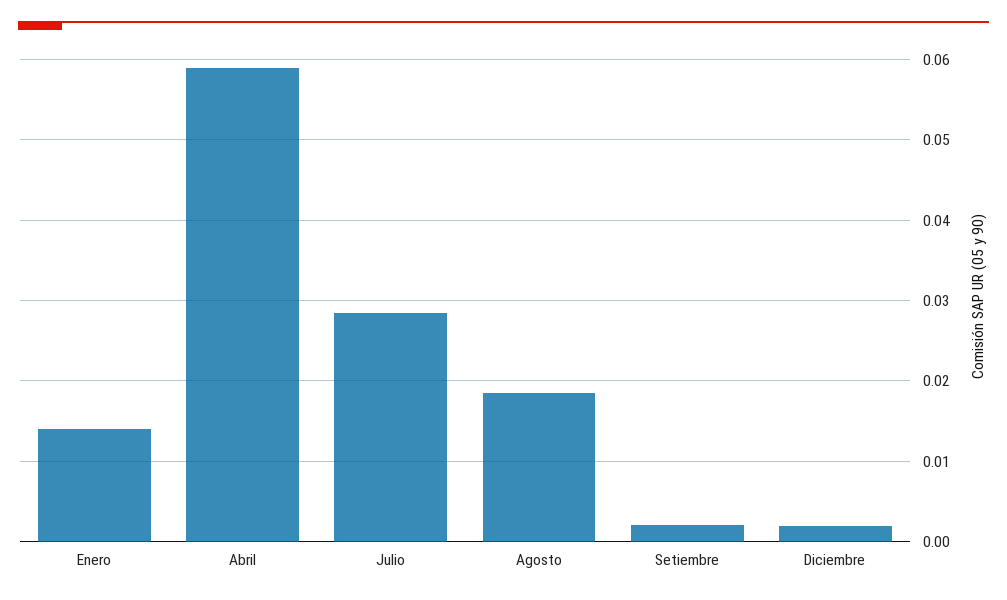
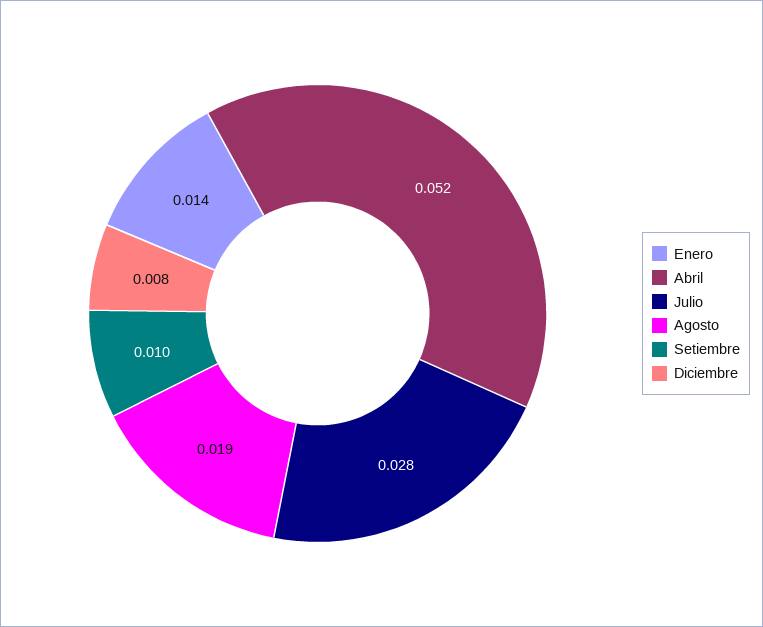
Abril: 0.059 -> 0.052
Setiembre: 0.002 -> 0.01
Diciembre: 0.002 -> 0.008

